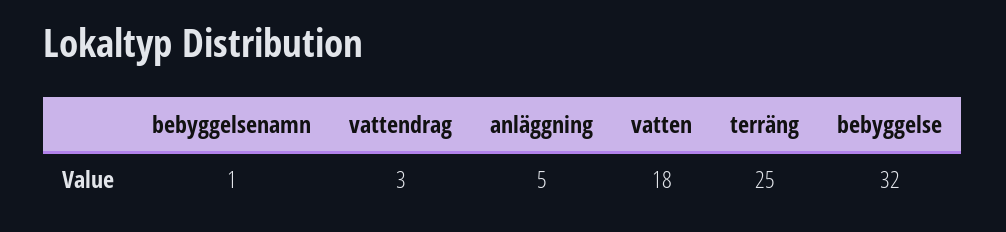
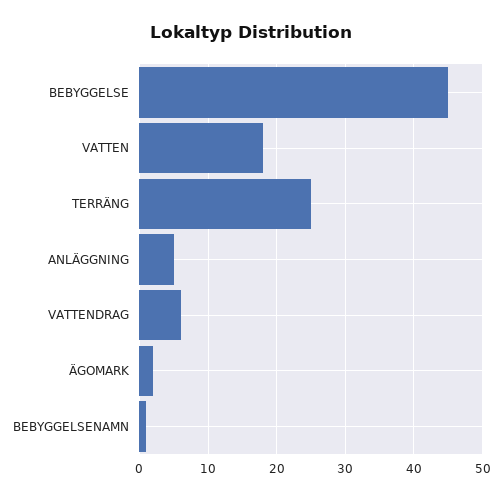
vattendrag: 3 -> 6
bebyggelse: 32 -> 45
ÄGOMARK: none -> 2

